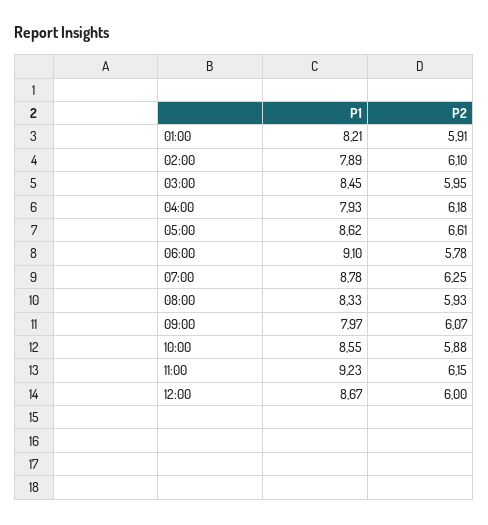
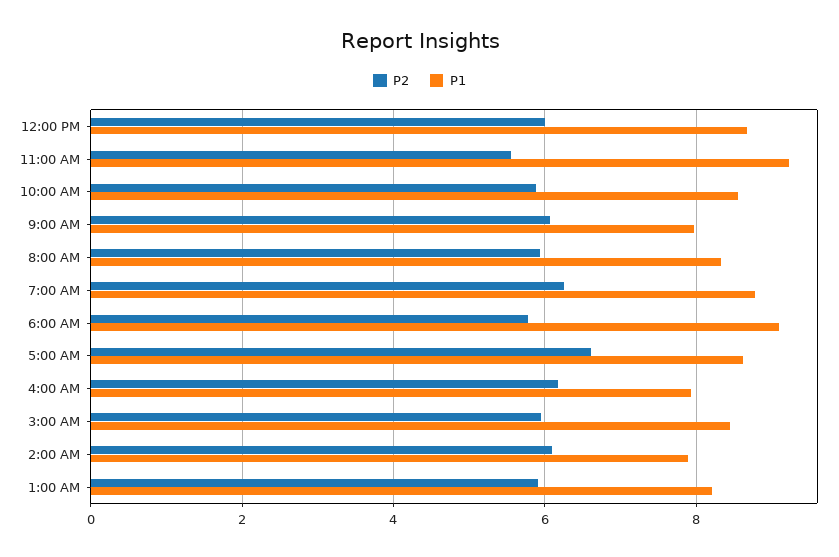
P2, 11:00: 6.15 -> 5.6

